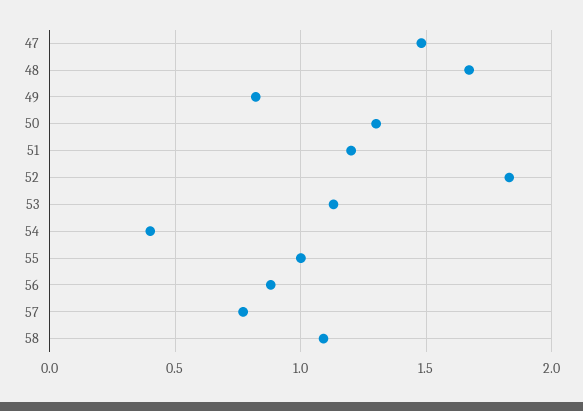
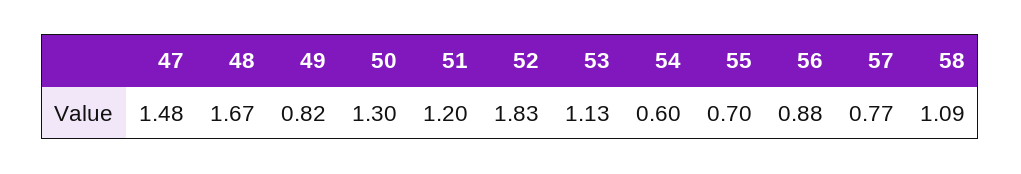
54: 0.4 -> 0.6
55: 1 -> 0.7

